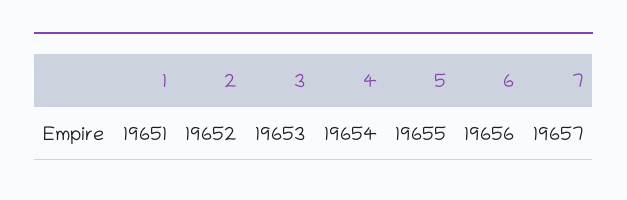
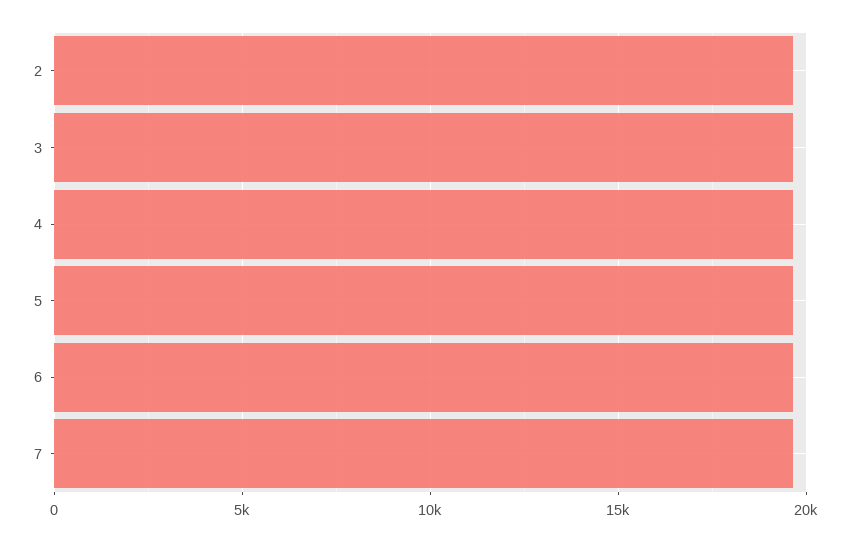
1: 19651 -> none

